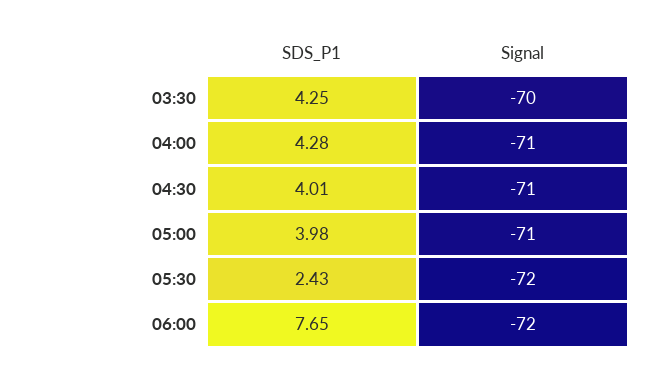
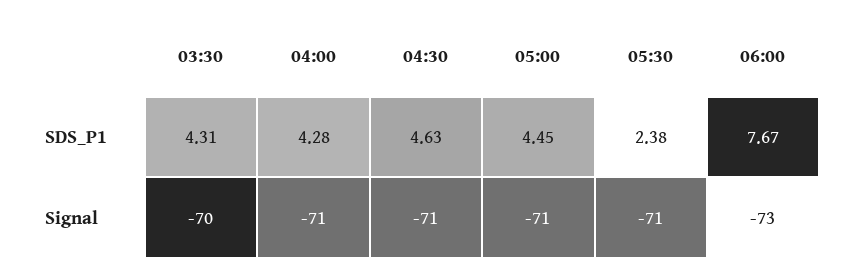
SDS_P1, 03:30: 4.25 -> 4.31
SDS_P1, 04:30: 4.01 -> 4.63
SDS_P1, 05:00: 3.98 -> 4.45
SDS_P1, 05:30: 2.43 -> 2.38
Signal, 05:30: -72 -> -71
SDS_P1, 06:00: 7.65 -> 7.67
Signal, 06:00: -72 -> -73

